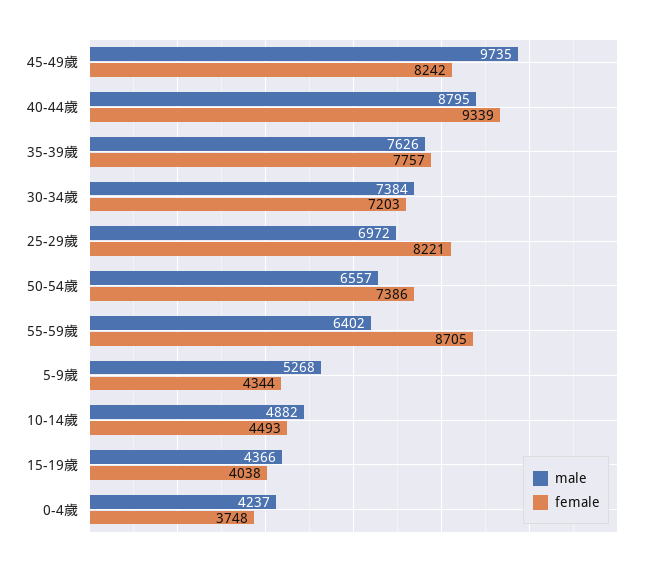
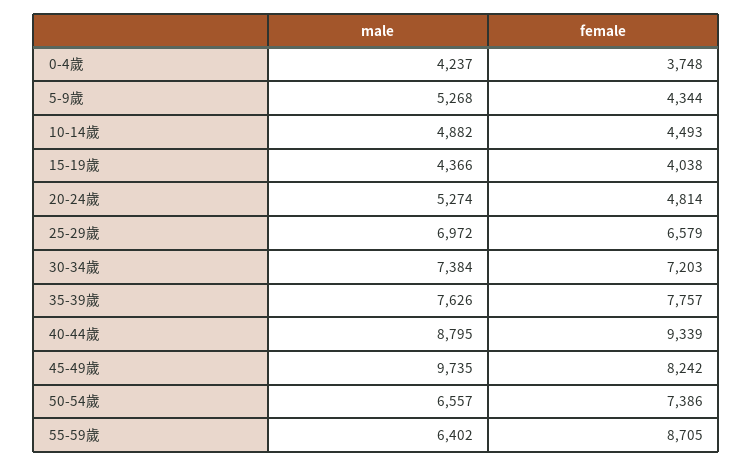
female, 25-29歲: 8221 -> 6579
male, 20-24歲: none -> 5274
female, 20-24歲: none -> 4814

